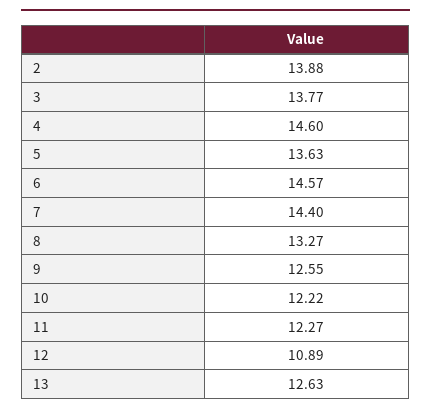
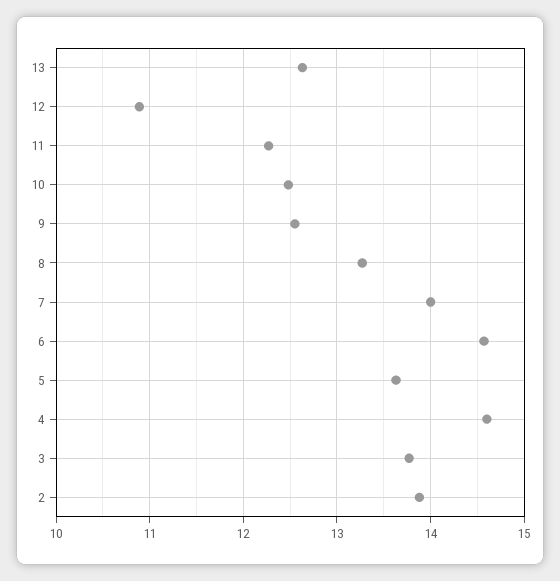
7: 14.4 -> 14
10: 12.22 -> 12.5

